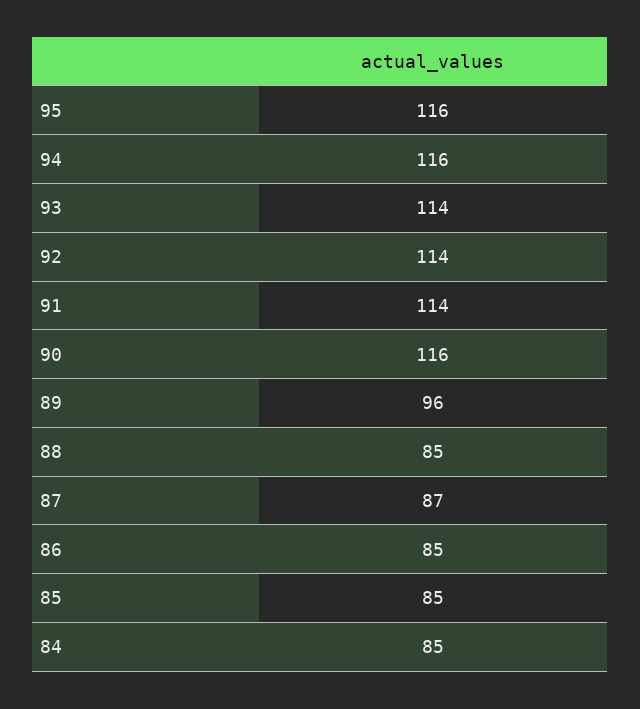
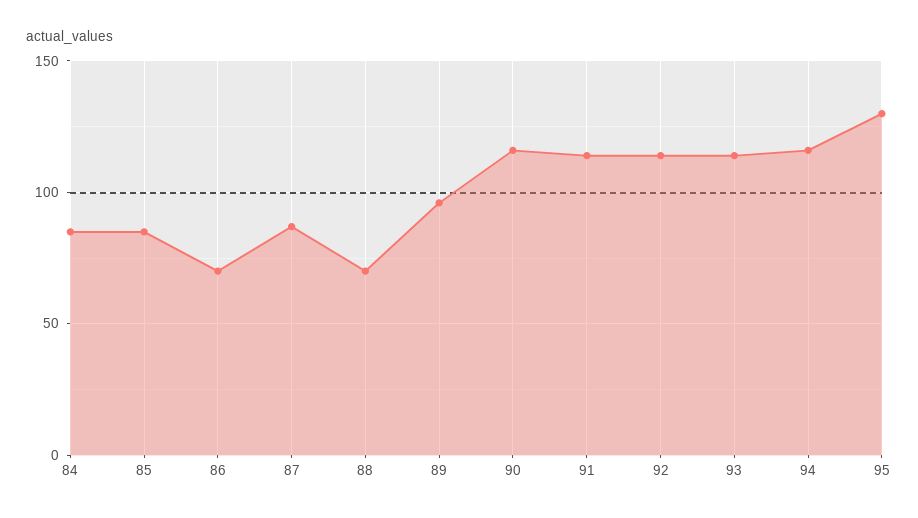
95: 116 -> 130
88: 85 -> 70
86: 85 -> 70

